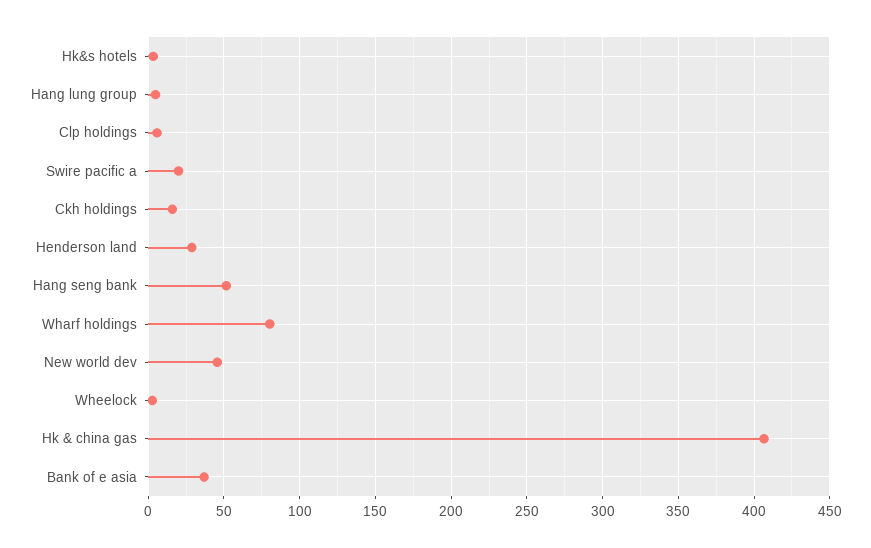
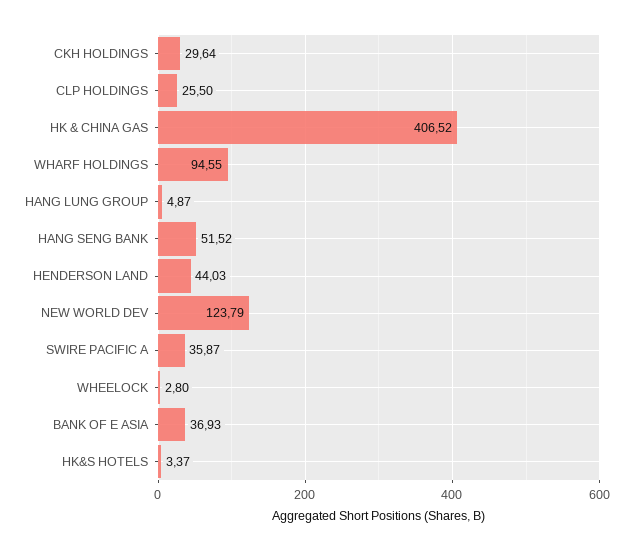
Clp holdings: 5 -> 25.5
Swire pacific a: 20 -> 35.87
Ckh holdings: 15 -> 29.64
Henderson land: 30 -> 44.03
Wharf holdings: 80 -> 94.55
New world dev: 45 -> 123.79

